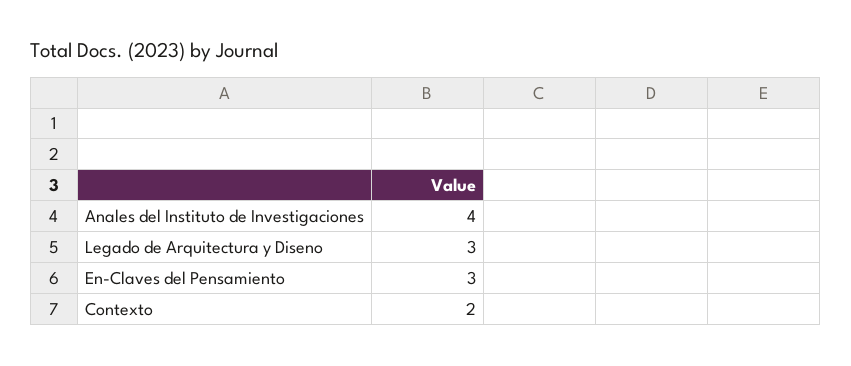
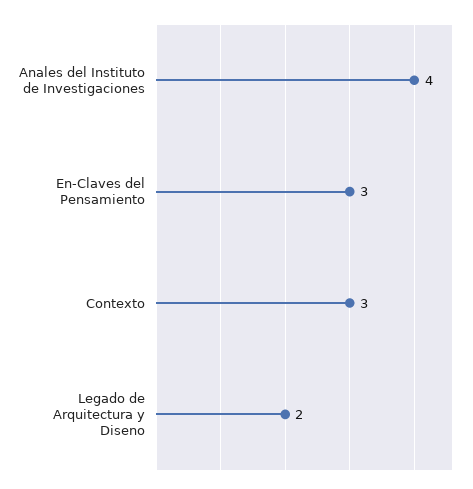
Legado de Arquitectura y Diseno: 3 -> 2
Contexto: 2 -> 3

